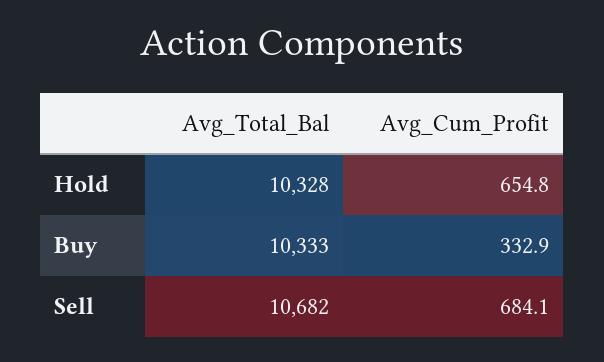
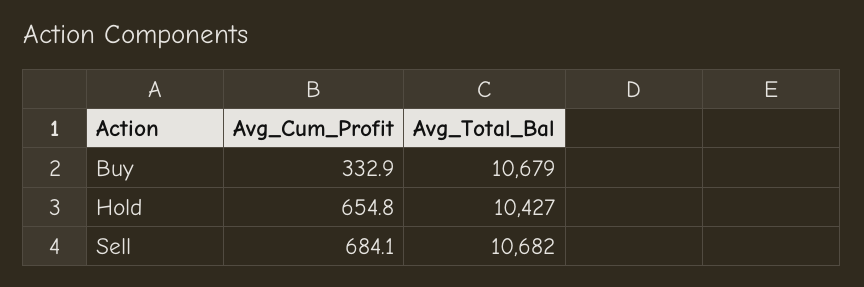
Avg_Total_Bal, Hold: 10328 -> 10427
Avg_Total_Bal, Buy: 10333 -> 10679

